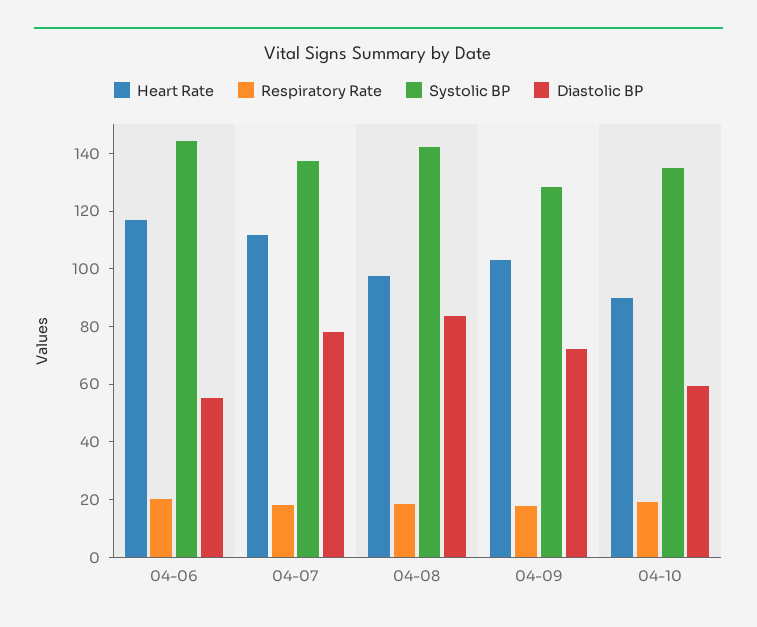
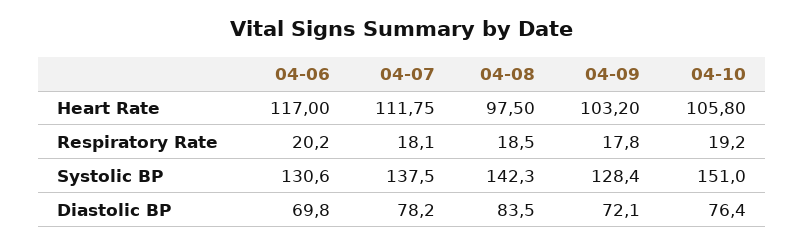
Systolic BP, 04-06: 145 -> 130.6
Diastolic BP, 04-06: 55 -> 69.8
Heart Rate, 04-10: 90 -> 105.8
Systolic BP, 04-10: 135 -> 151
Diastolic BP, 04-10: 60 -> 76.4

